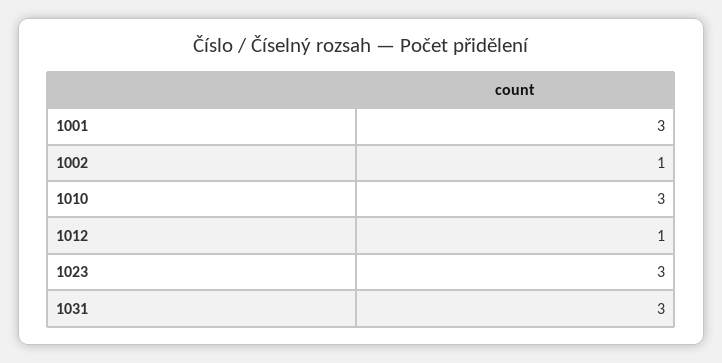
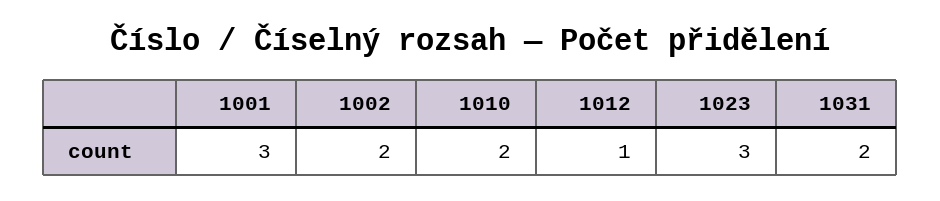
1002: 1 -> 2
1010: 3 -> 2
1031: 3 -> 2

